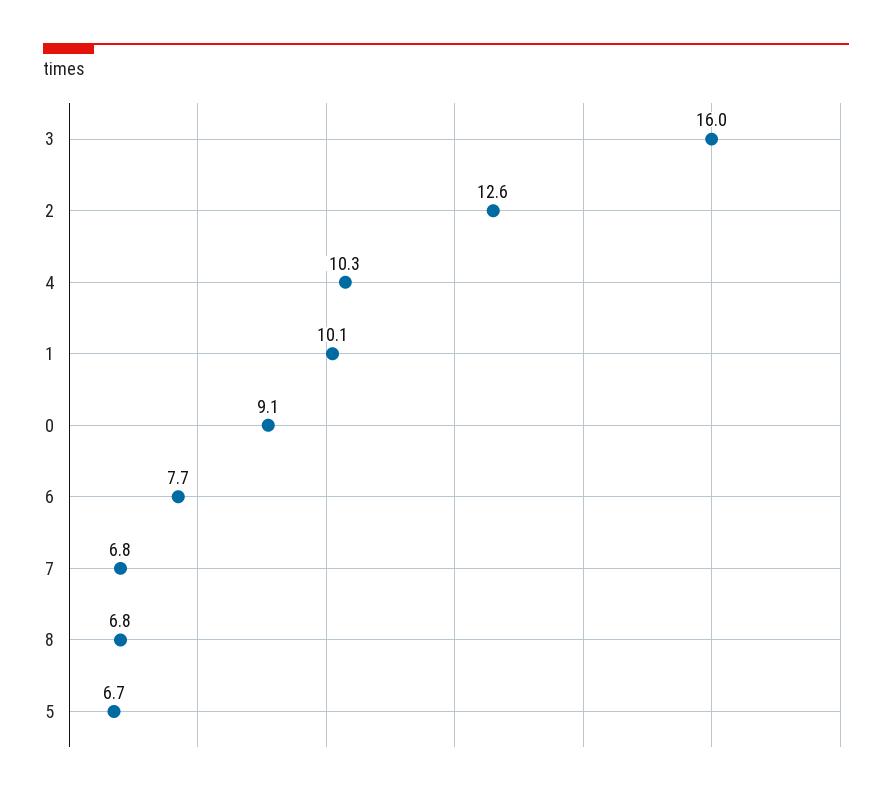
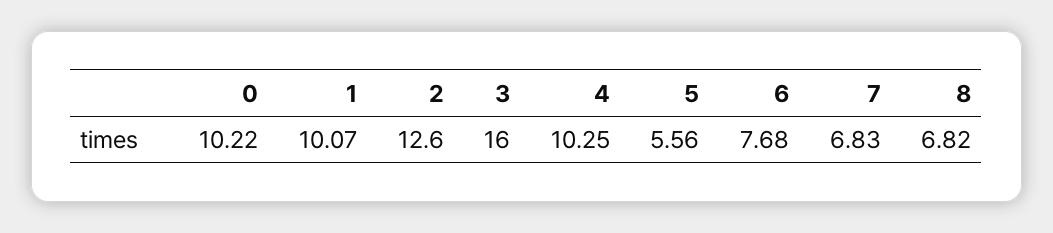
0: 9.1 -> 10.22
5: 6.7 -> 5.56

